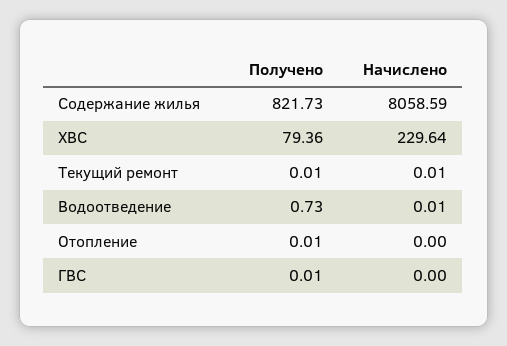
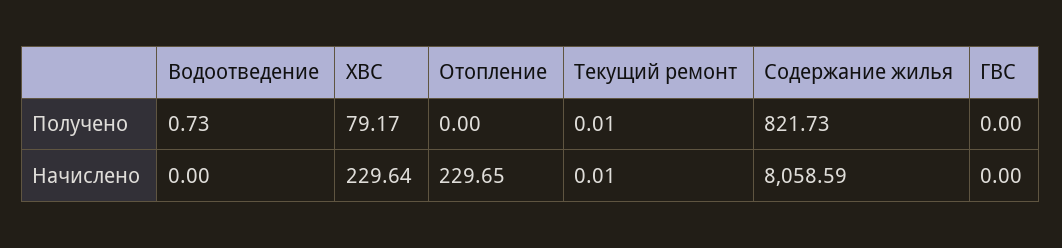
Получено, ХВС: 79.36 -> 79.17
Начислено, Водоотведение: 0.01 -> 0
Получено, Отопление: 0.01 -> 0
Начислено, Отопление: 0 -> 229.65
Получено, ГВС: 0.01 -> 0

